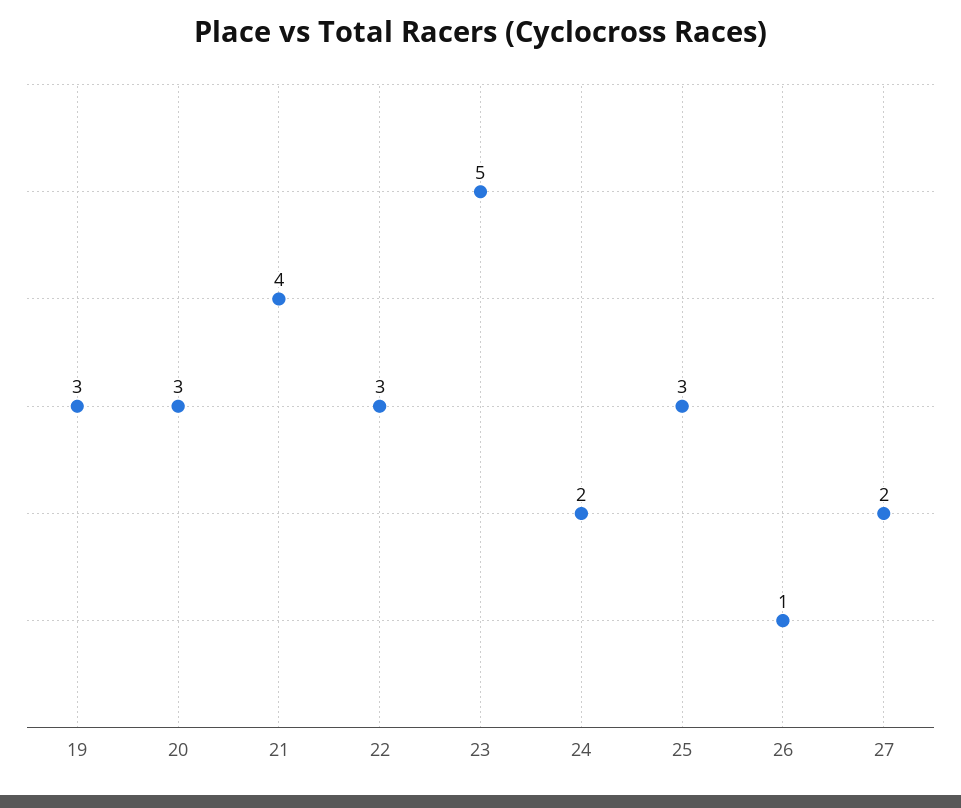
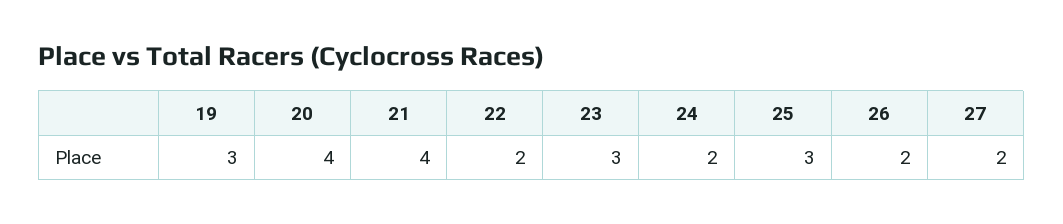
20: 3 -> 4
22: 3 -> 2
23: 5 -> 3
26: 1 -> 2

